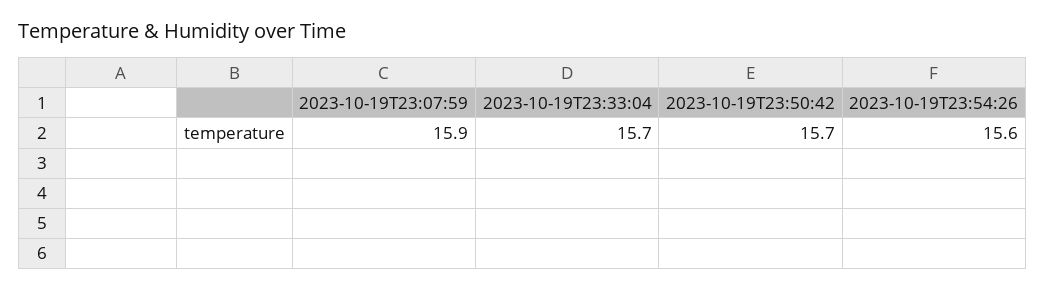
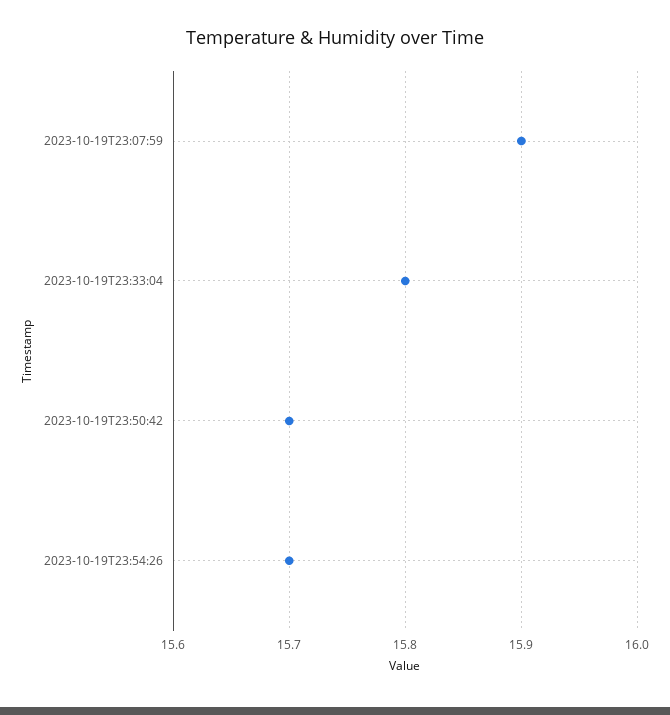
2023-10-19T23:33:04: 15.7 -> 15.8
2023-10-19T23:54:26: 15.6 -> 15.7

